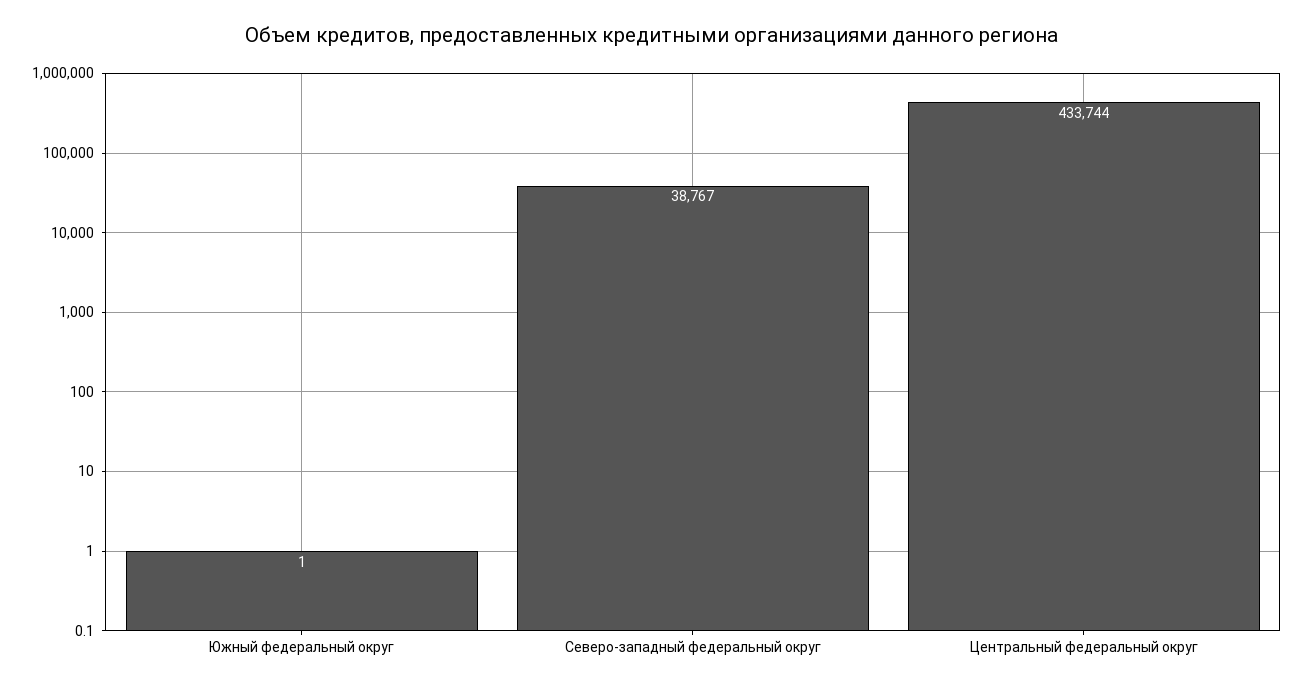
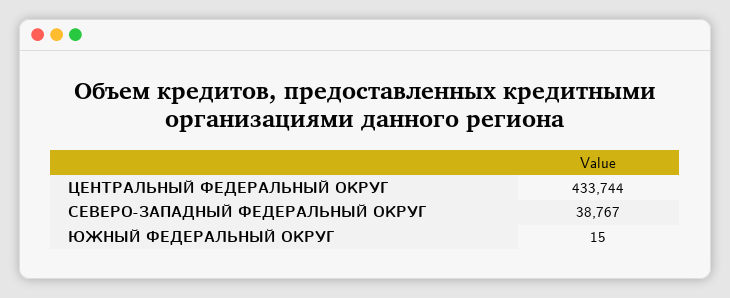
Южный федеральный округ: 1 -> 15

